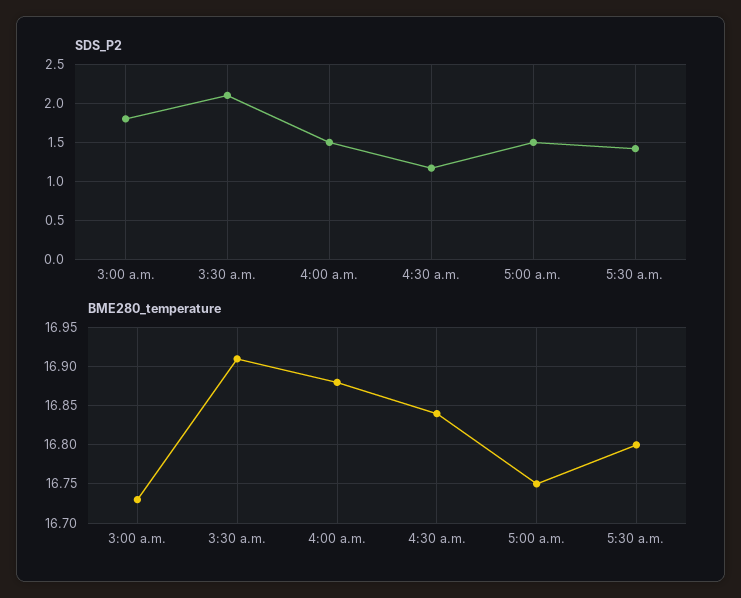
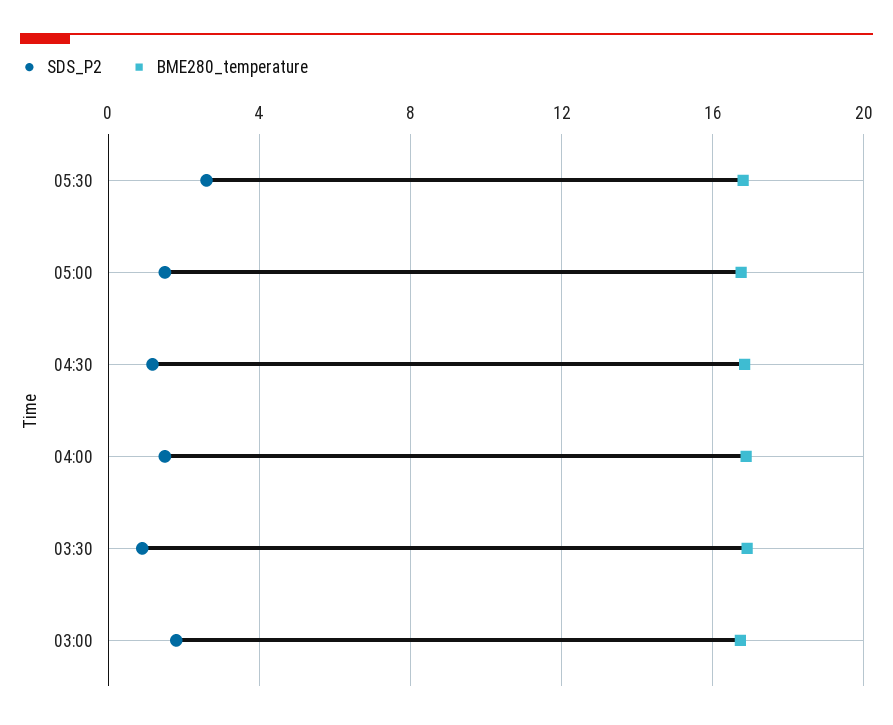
SDS_P2, 3:30 a.m.: 2.1 -> 1
SDS_P2, 5:30 a.m.: 1.4 -> 2.5

